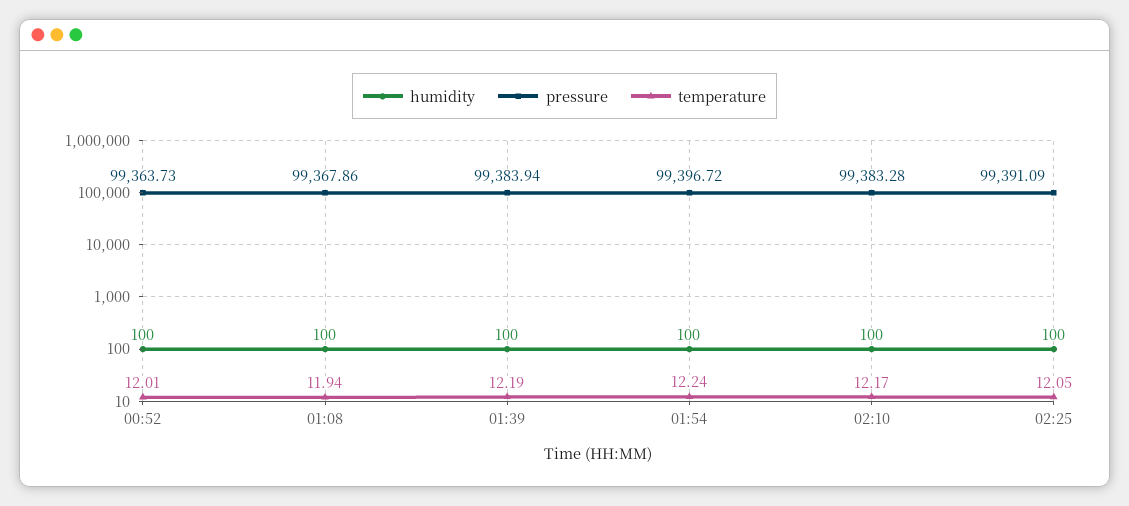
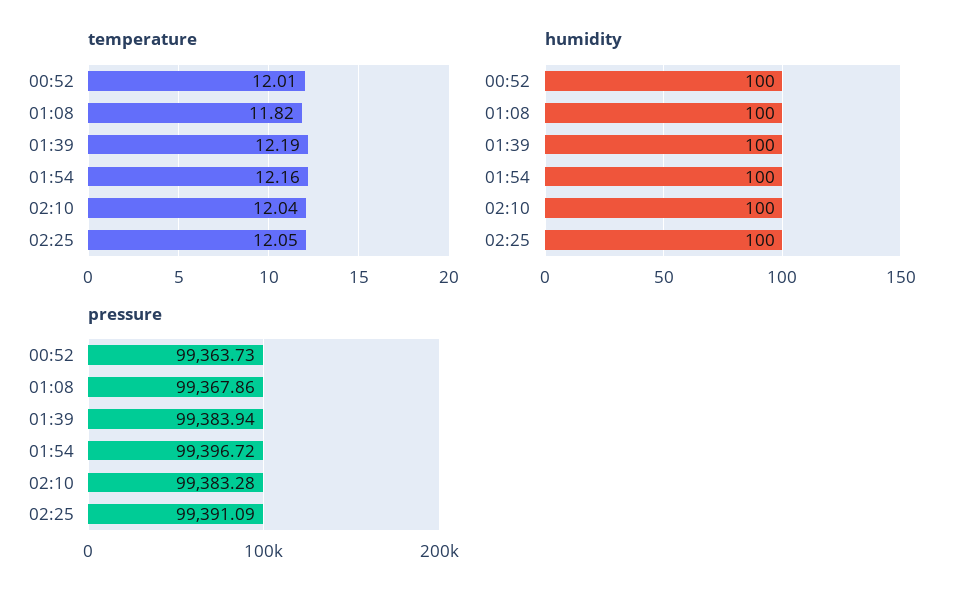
temperature, 01:08: 11.94 -> 11.82
temperature, 01:54: 12.24 -> 12.16
temperature, 02:10: 12.17 -> 12.04

